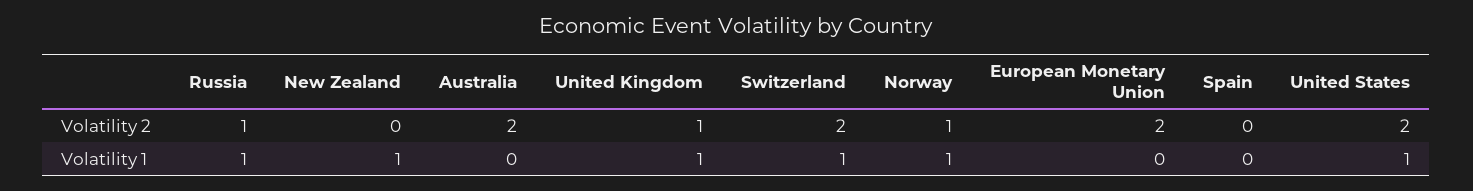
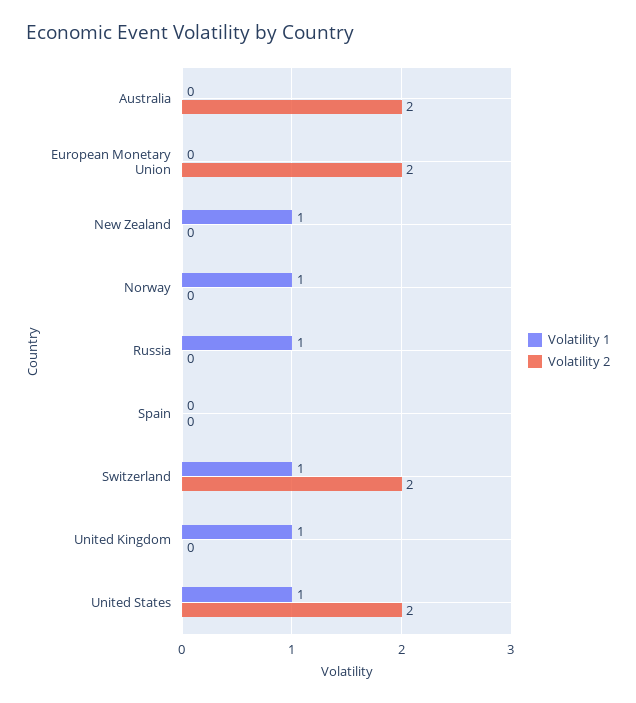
Volatility 2, Russia: 1 -> 0
Volatility 2, United Kingdom: 1 -> 0
Volatility 2, Norway: 1 -> 0

